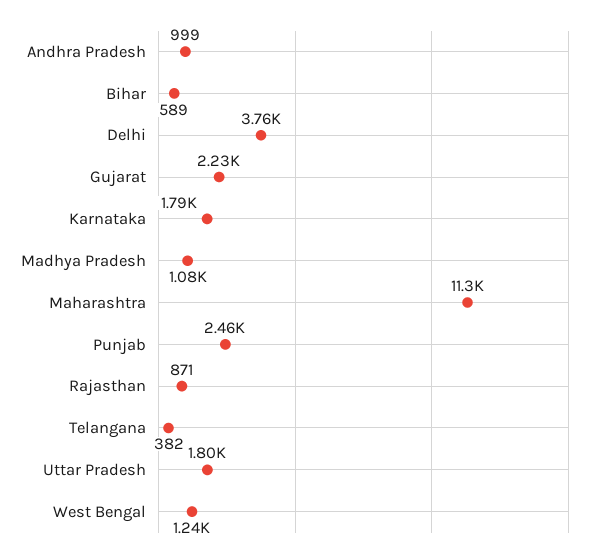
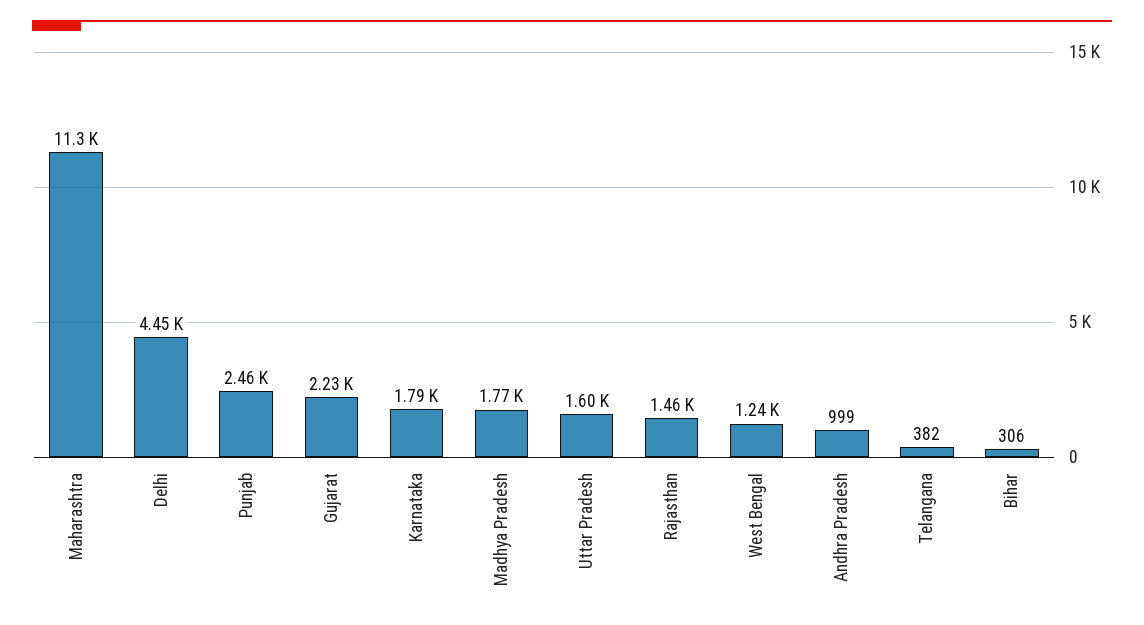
Bihar: 589 -> 306
Delhi: 3760 -> 4450
Madhya Pradesh: 1080 -> 1770
Rajasthan: 871 -> 1460
Uttar Pradesh: 1800 -> 1600

